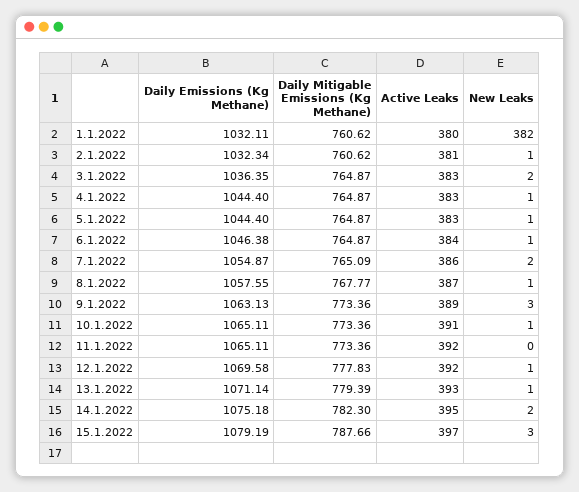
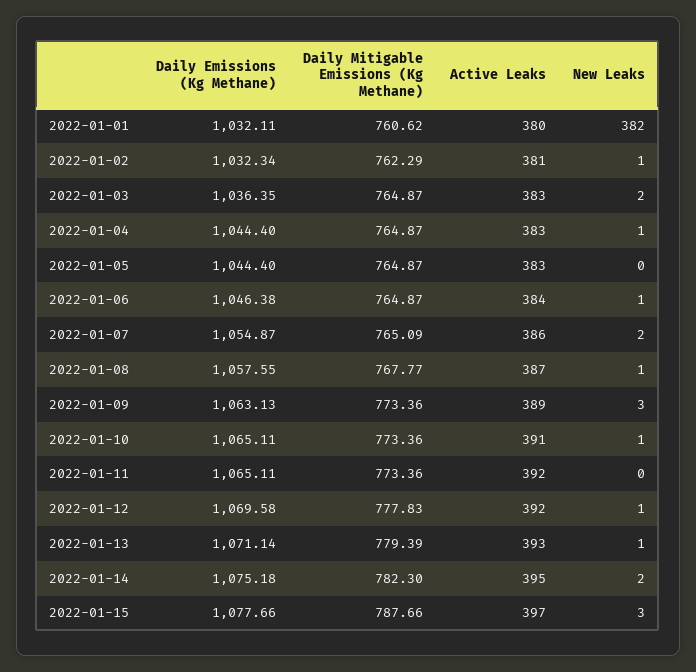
Daily Mitigable Emissions (Kg Methane), 2.1.2022: 760.62 -> 762.29
New Leaks, 5.1.2022: 1 -> 0
Daily Emissions (Kg Methane), 15.1.2022: 1079.19 -> 1077.66

